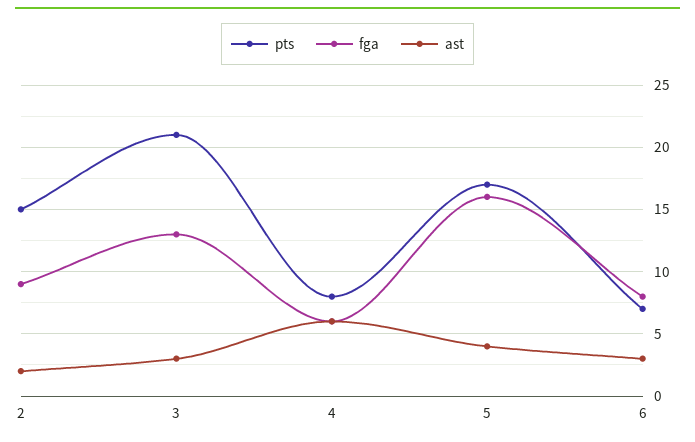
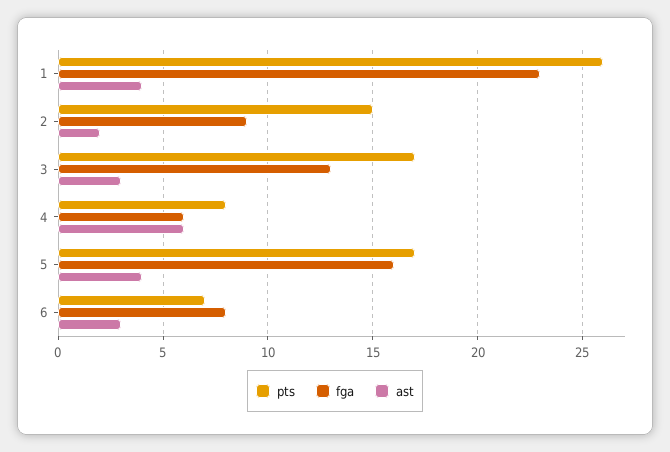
pts, 3: 21 -> 17
pts, 1: none -> 26
fga, 1: none -> 23
ast, 1: none -> 4

